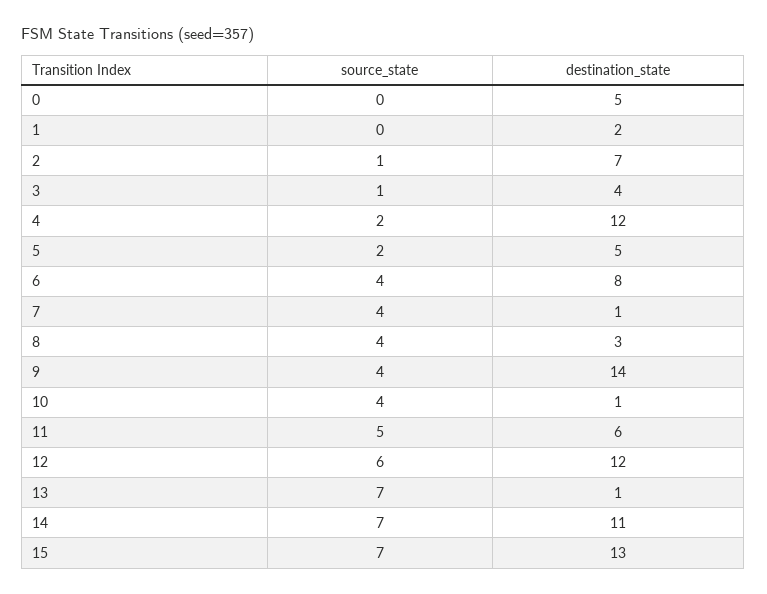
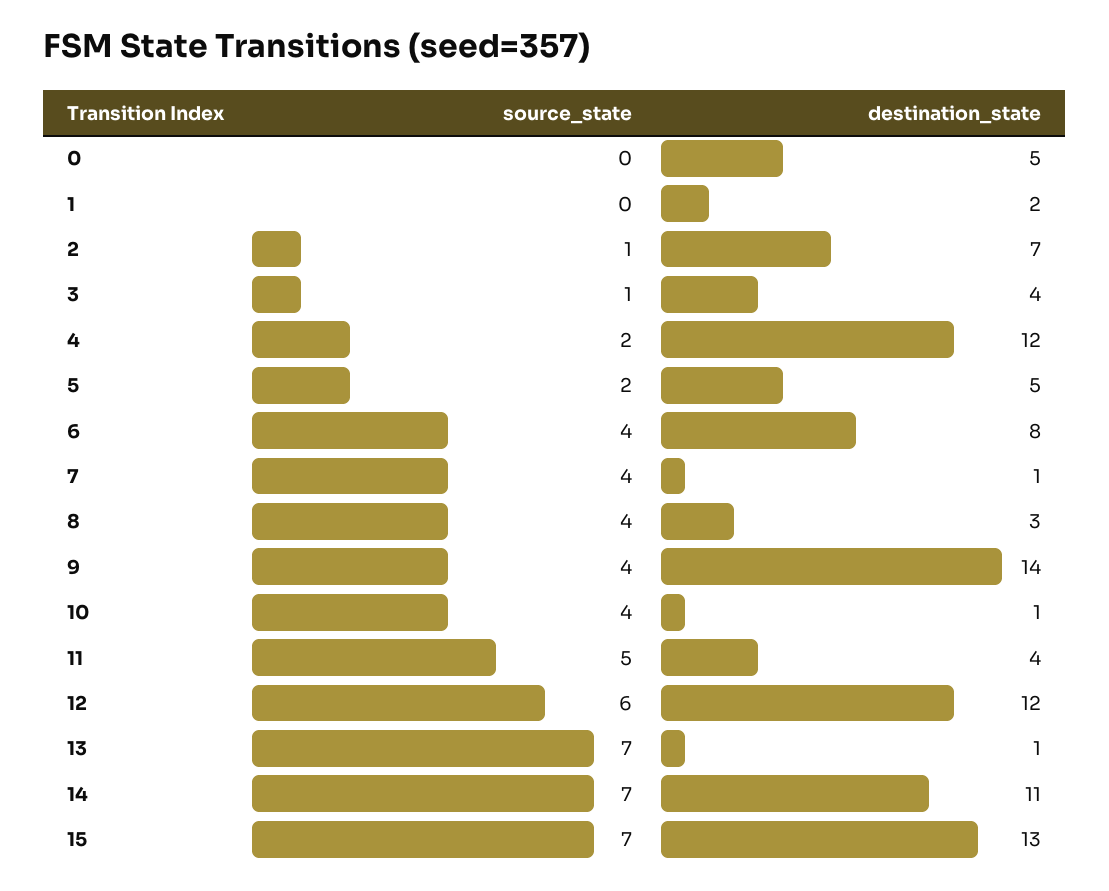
destination_state, 11: 6 -> 4

